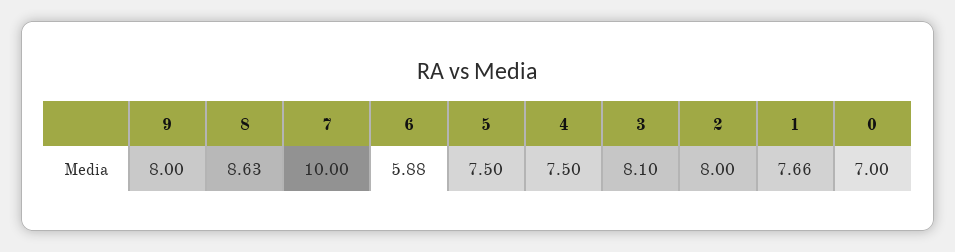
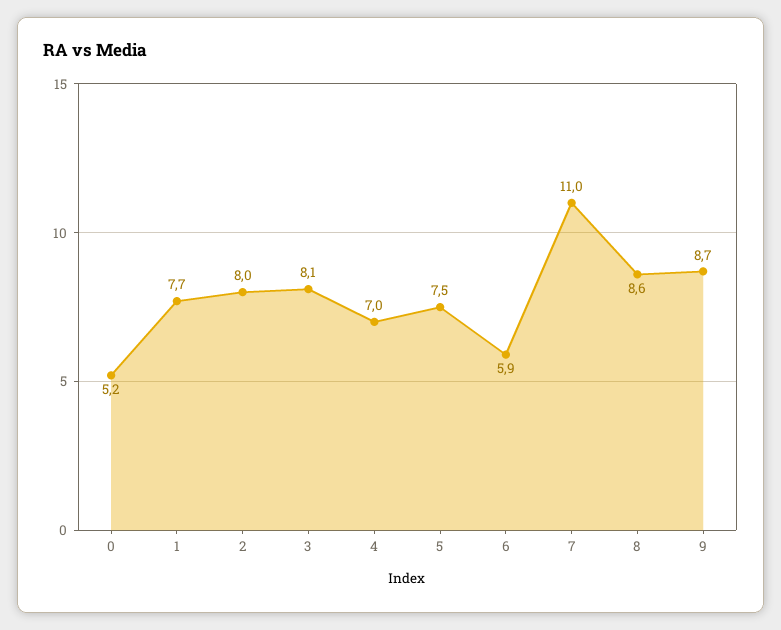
9: 8 -> 8.7
7: 10 -> 11
4: 7.5 -> 7
0: 7 -> 5.2

